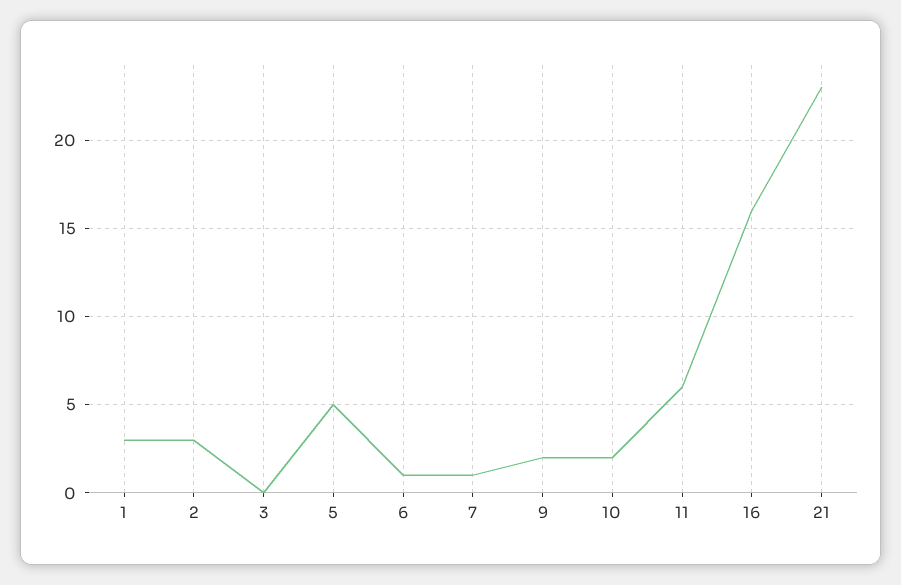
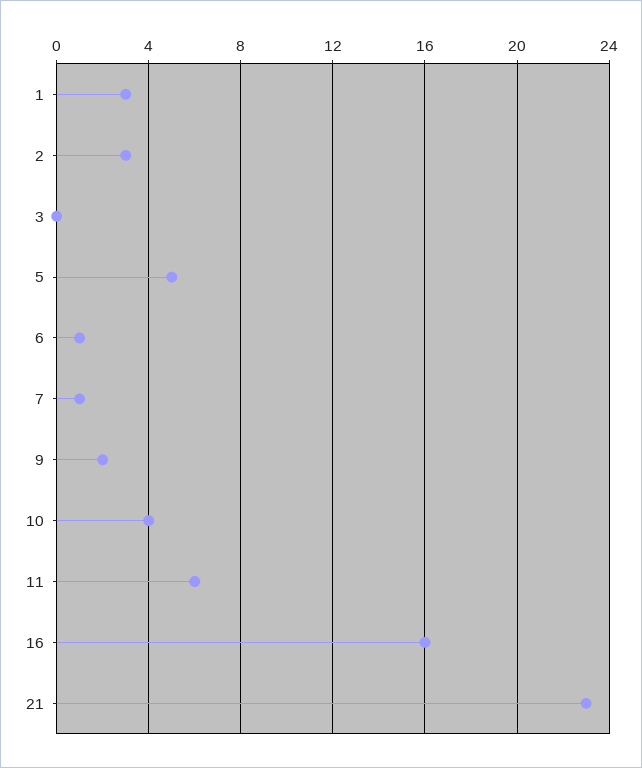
10: 2 -> 4

